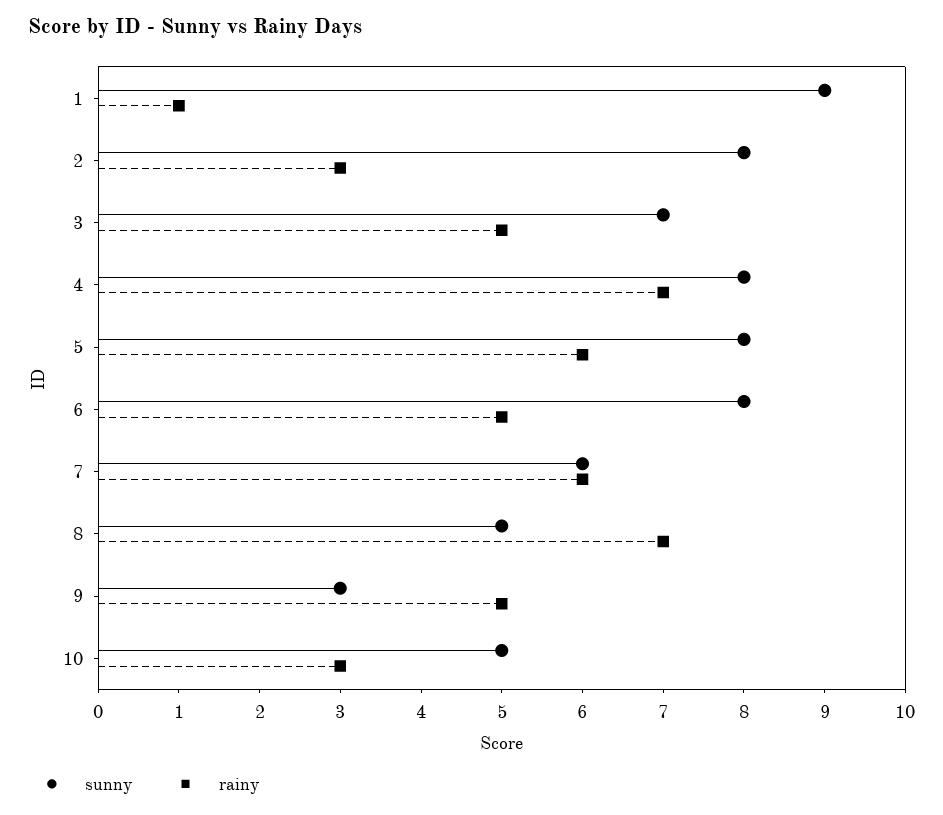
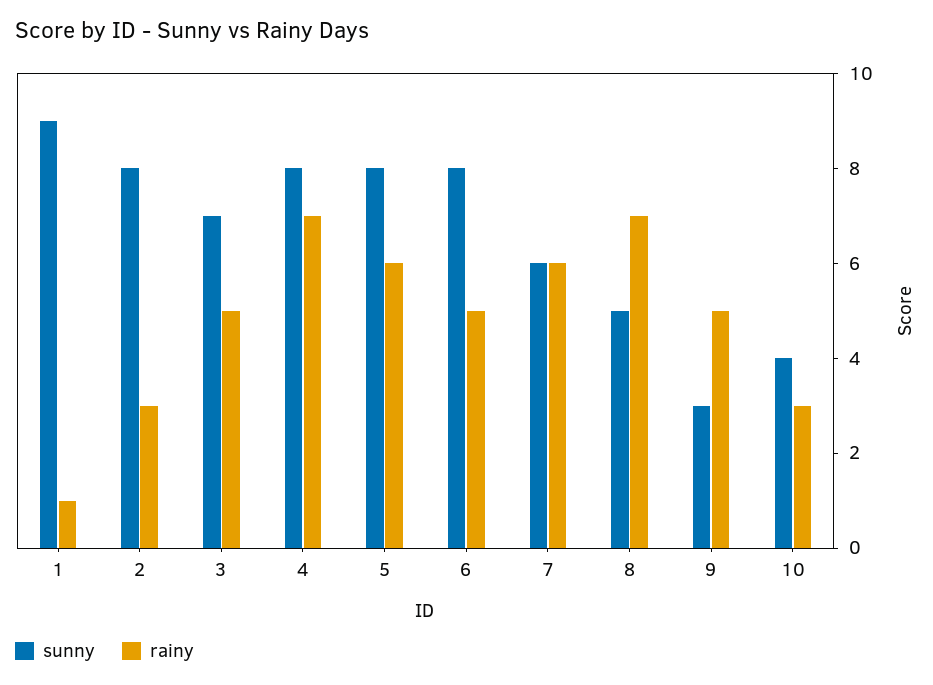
sunny, 10: 5 -> 4

